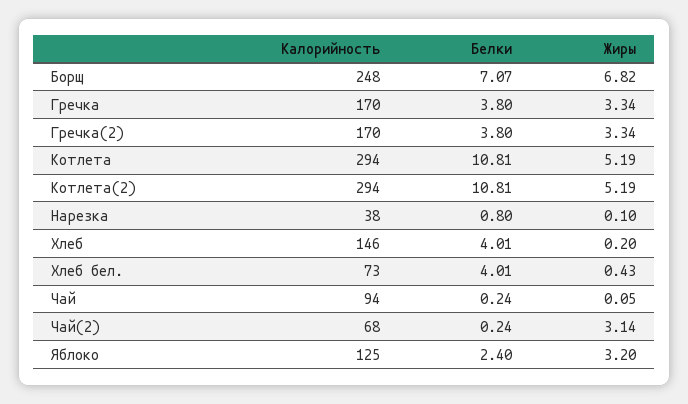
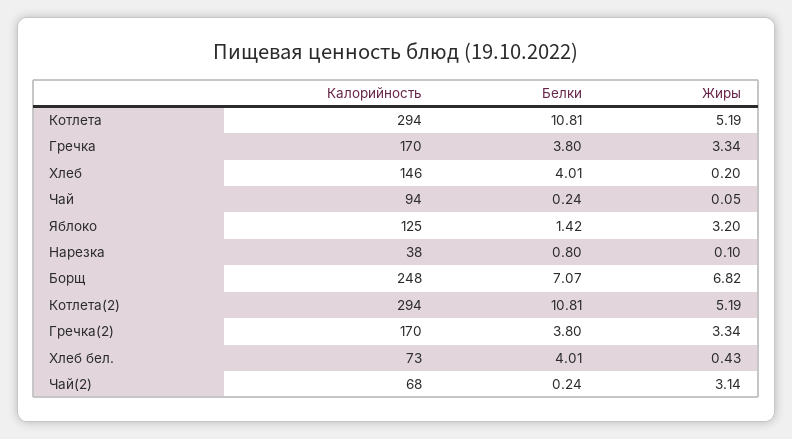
Белки, Яблоко: 2.4 -> 1.42

